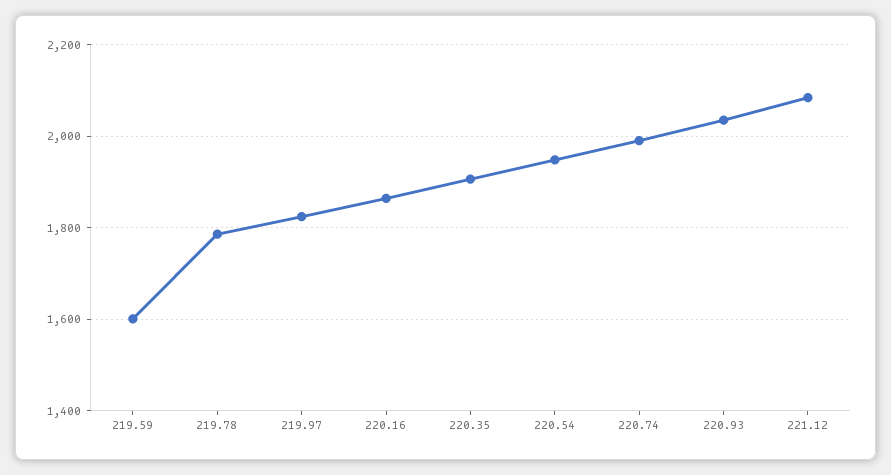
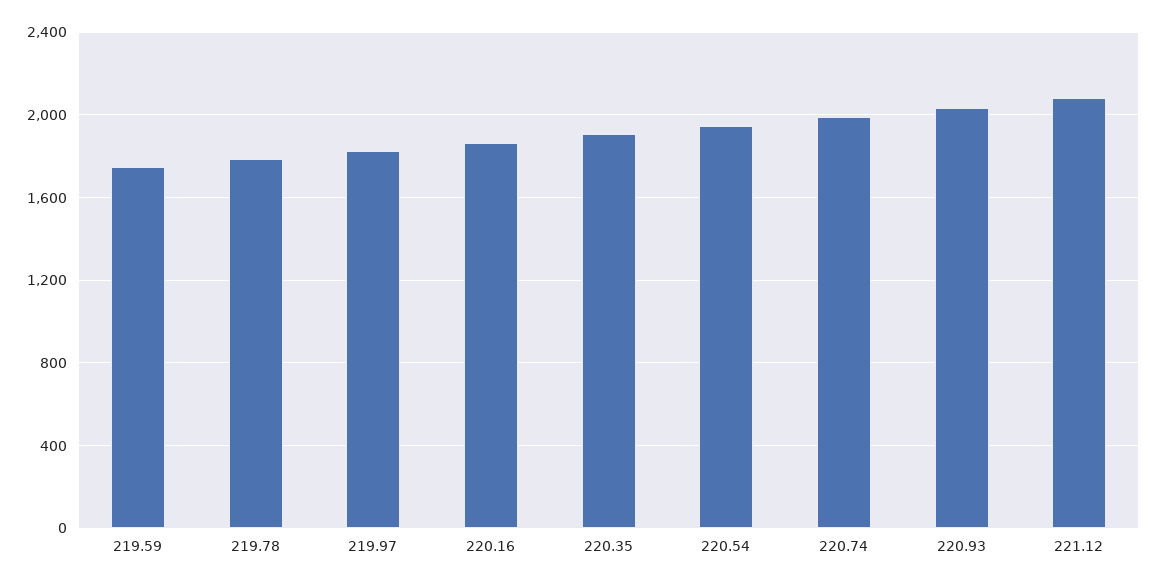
219.59: 1600 -> 1750

